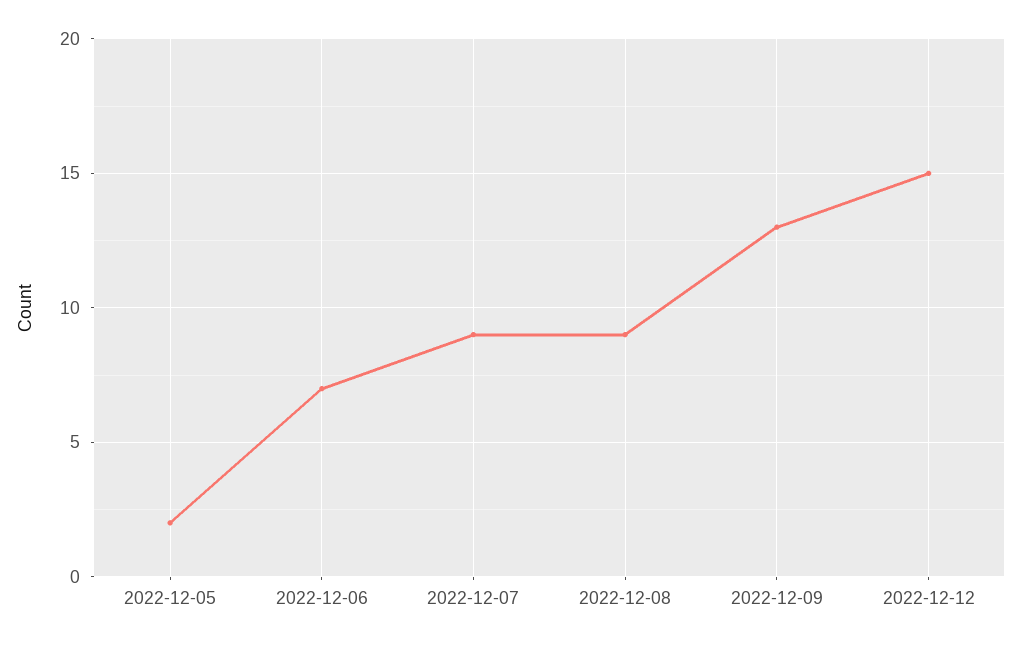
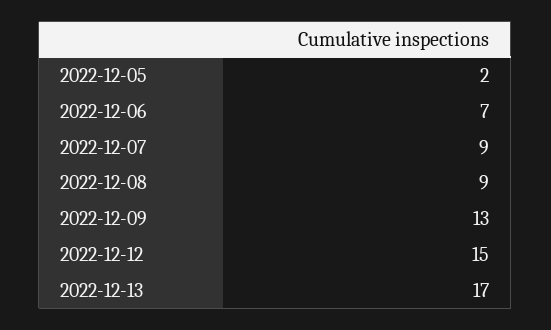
2022-12-13: none -> 17

